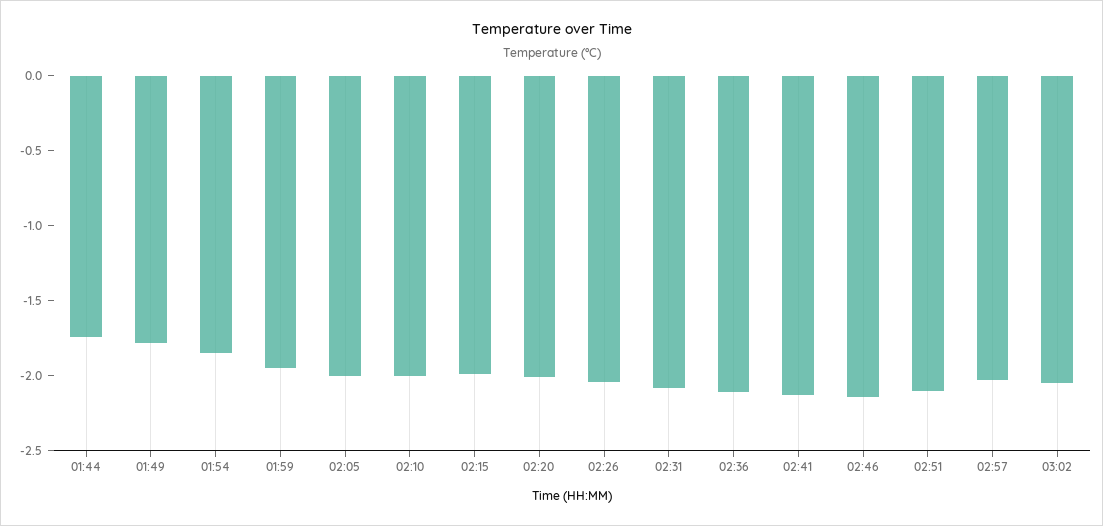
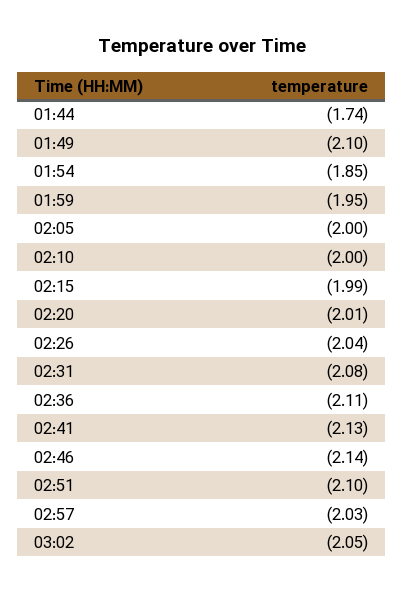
01:49: -1.8 -> -2.1

